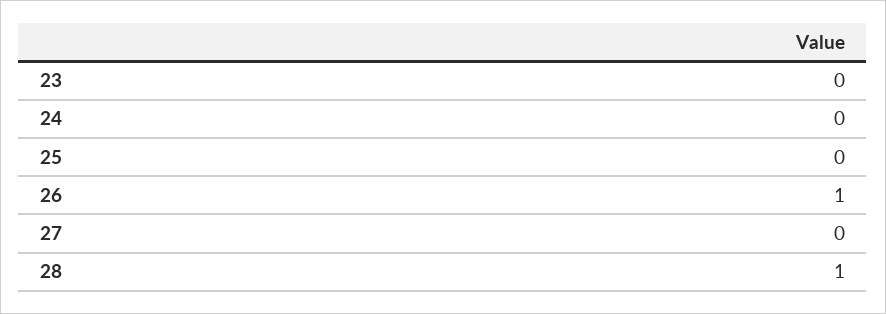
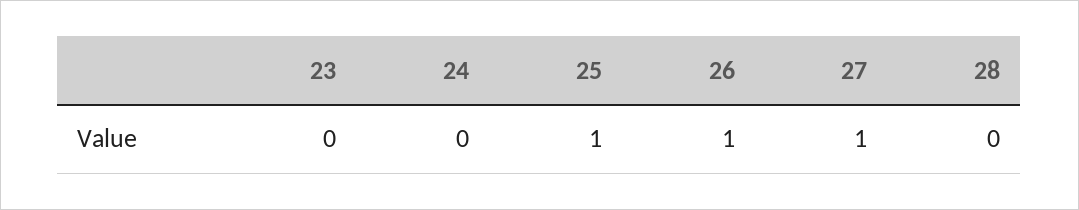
25: 0 -> 1
27: 0 -> 1
28: 1 -> 0

